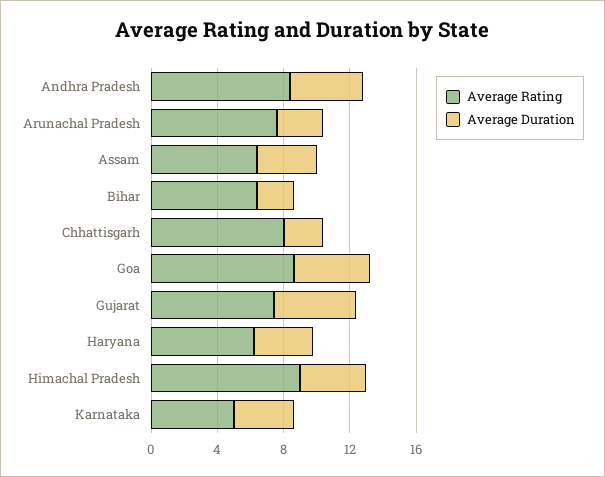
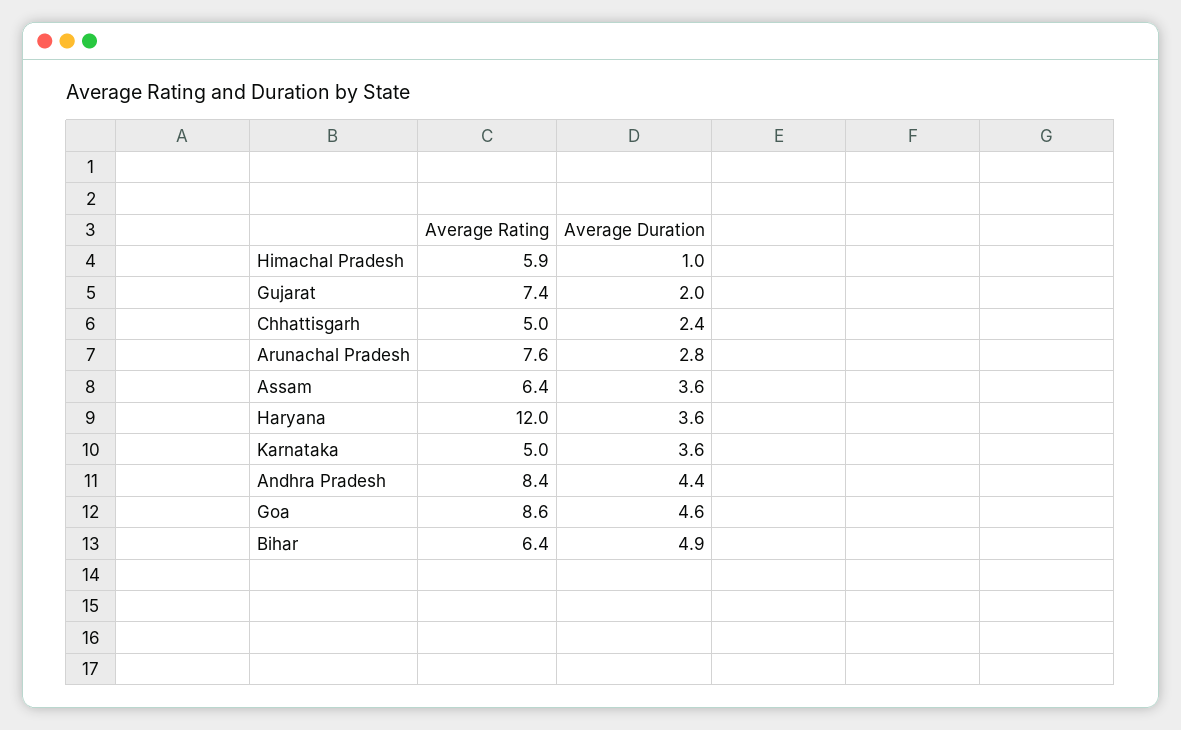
Average Duration, Bihar: 2 -> 4.9
Average Rating, Chhattisgarh: 8 -> 5
Average Duration, Gujarat: 5 -> 2
Average Rating, Haryana: 6 -> 12
Average Rating, Himachal Pradesh: 9 -> 5.9
Average Duration, Himachal Pradesh: 4 -> 1

